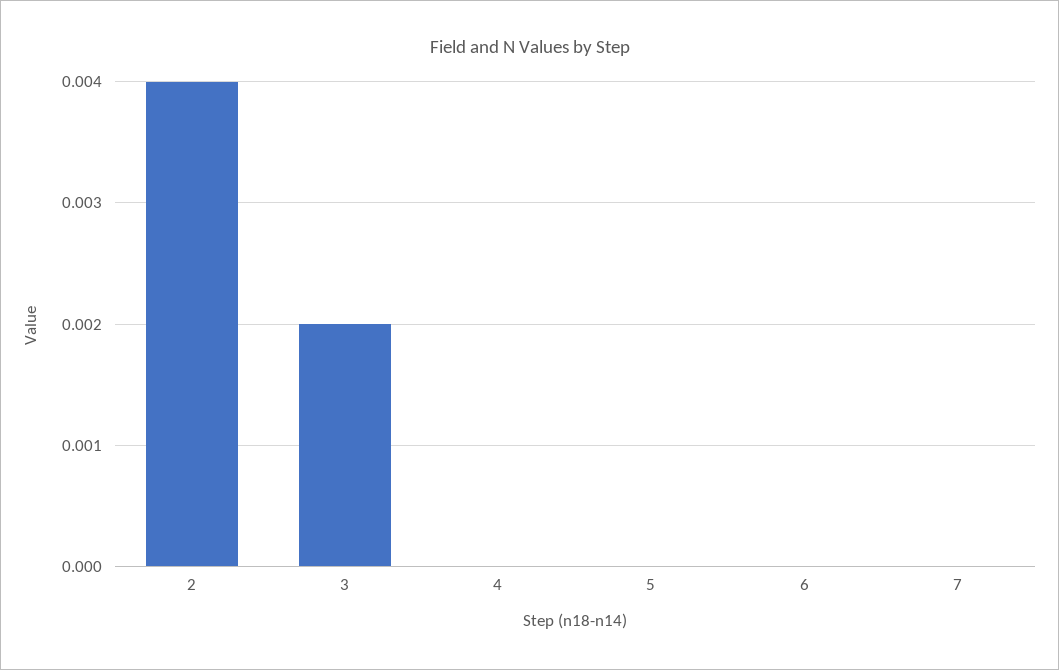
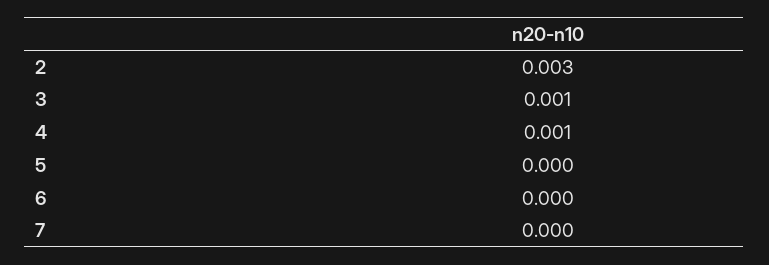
2: 0.004 -> 0.003
3: 0.002 -> 0.001
4: 0 -> 0.001

